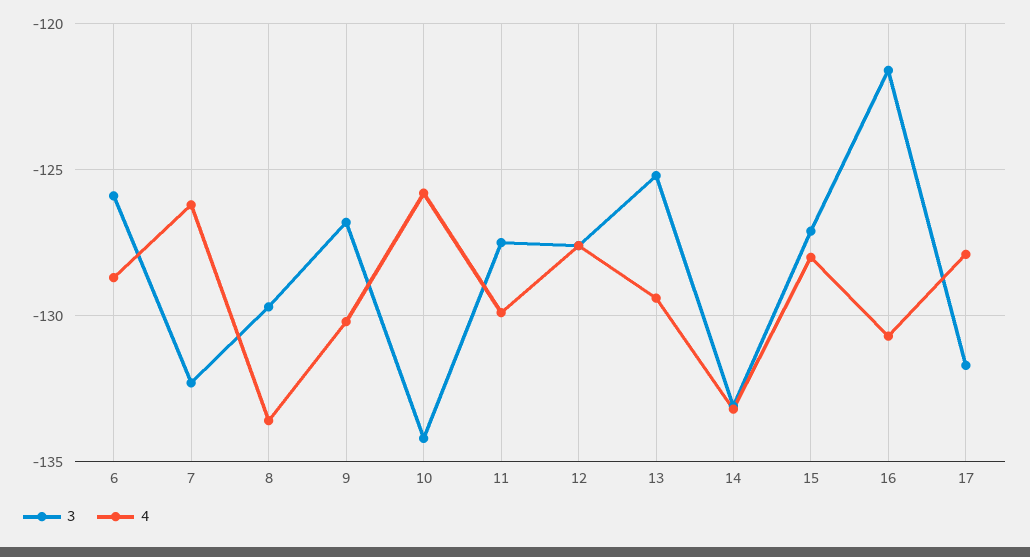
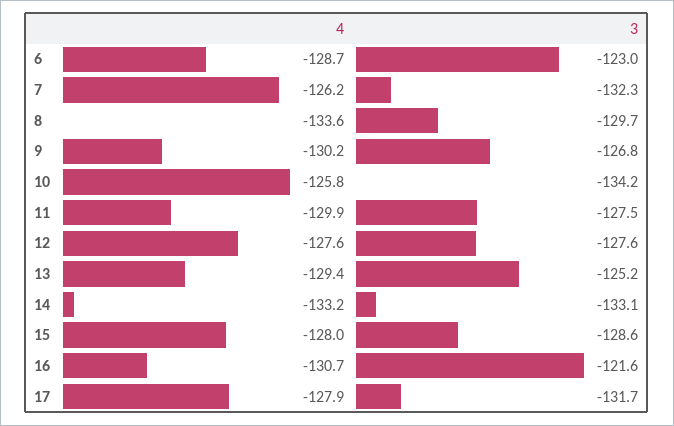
3, 6: -126 -> -123
3, 15: -127 -> -128.6

